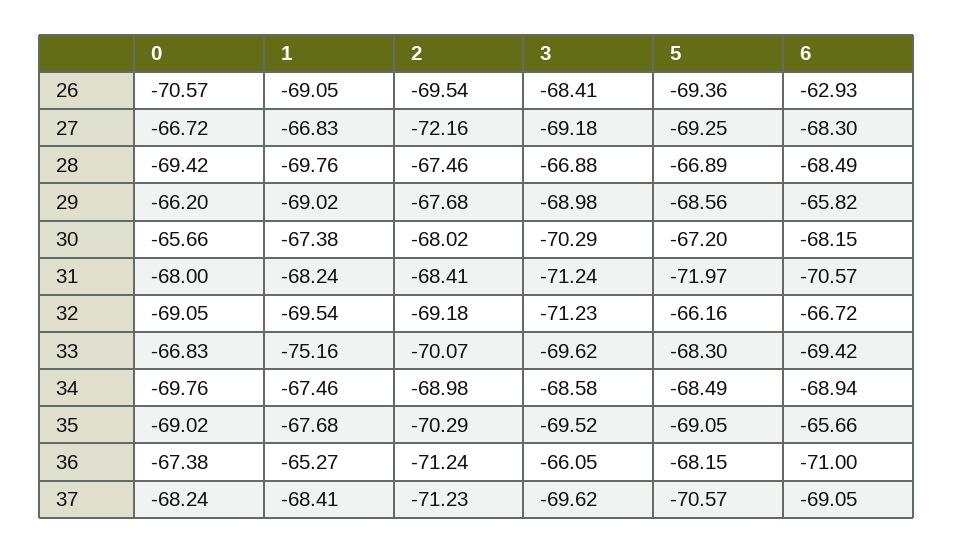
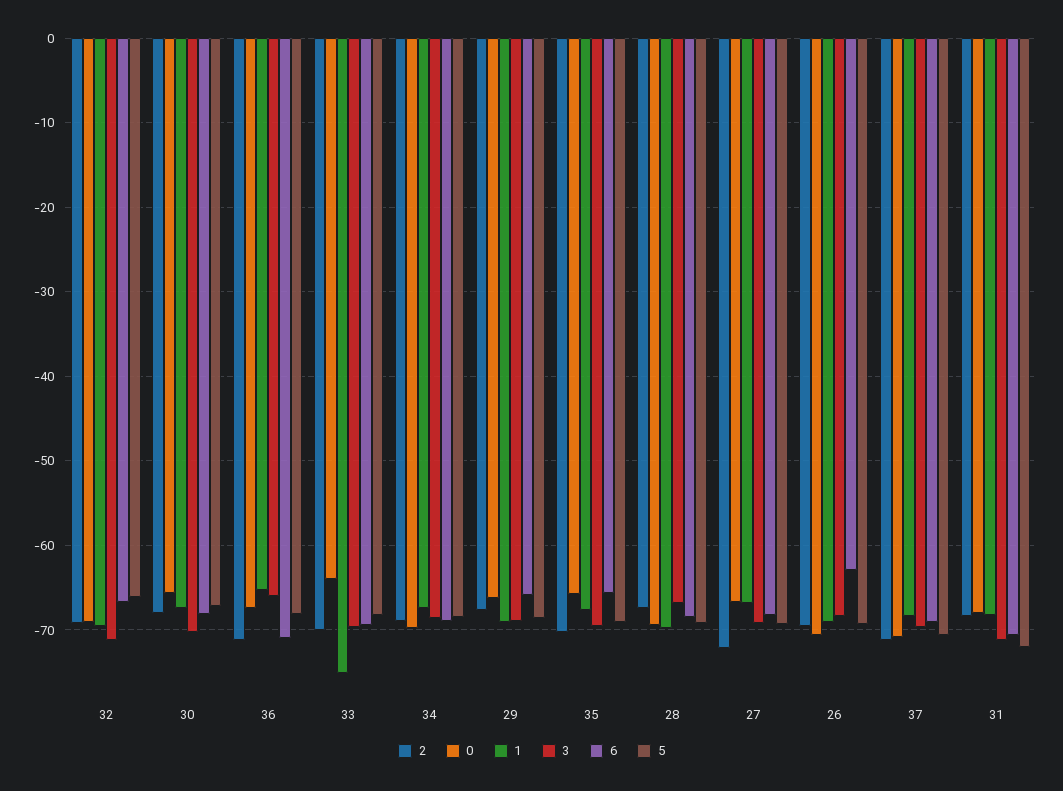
5, 28: -66.89 -> -69
0, 33: -66.83 -> -64
0, 35: -69.02 -> -66
0, 37: -68.24 -> -71

